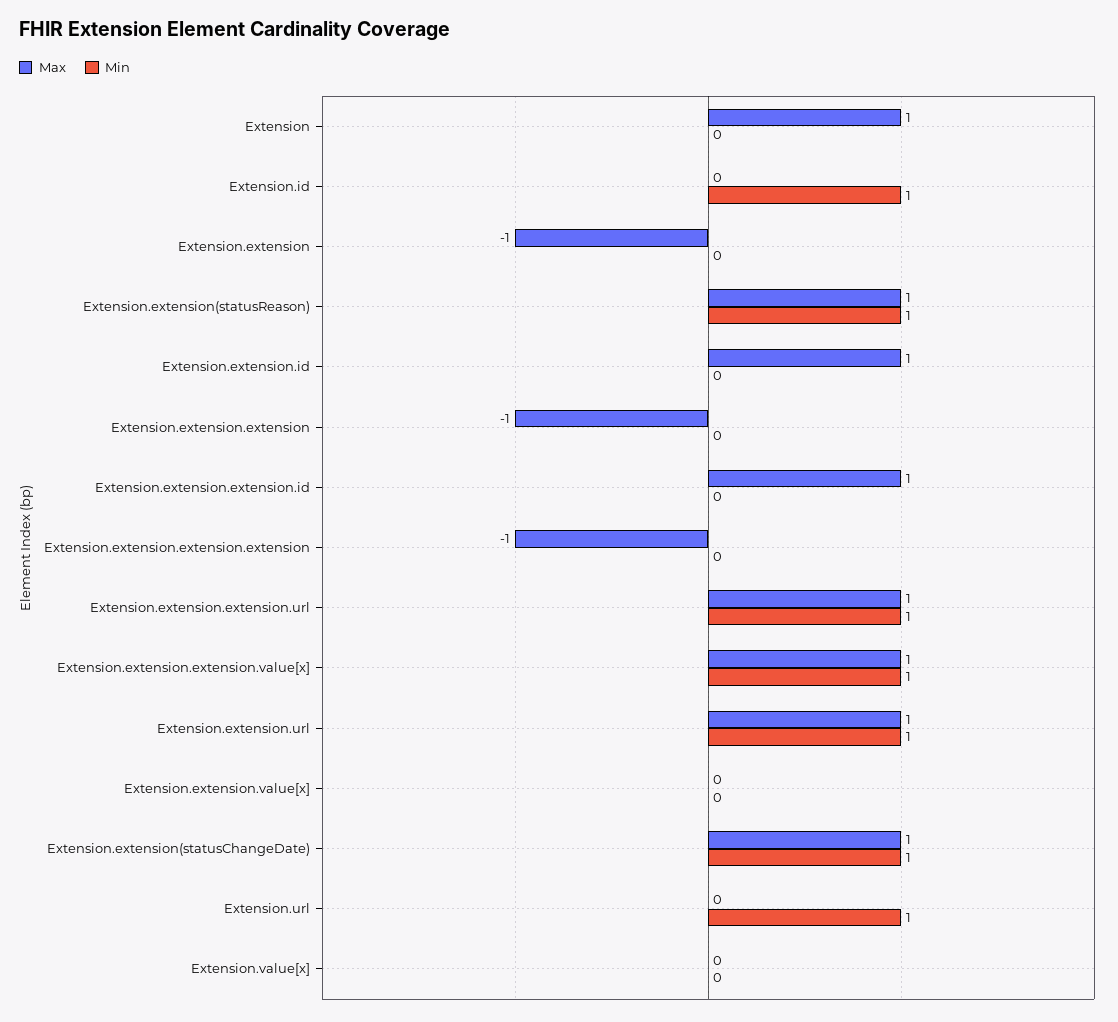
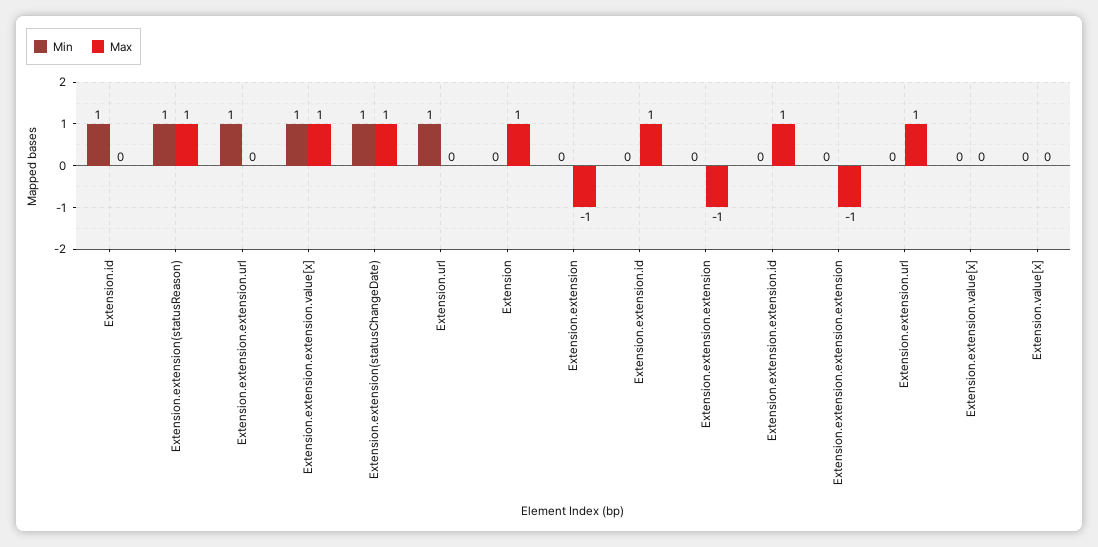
Max, Extension.extension.extension.url: 1 -> 0
Min, Extension.extension.url: 1 -> 0

